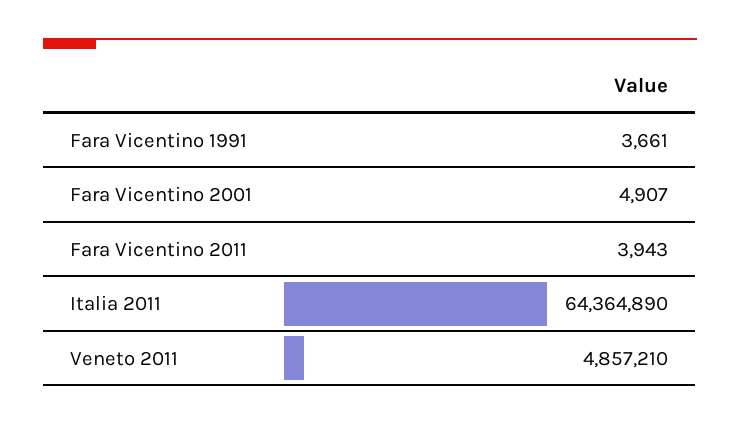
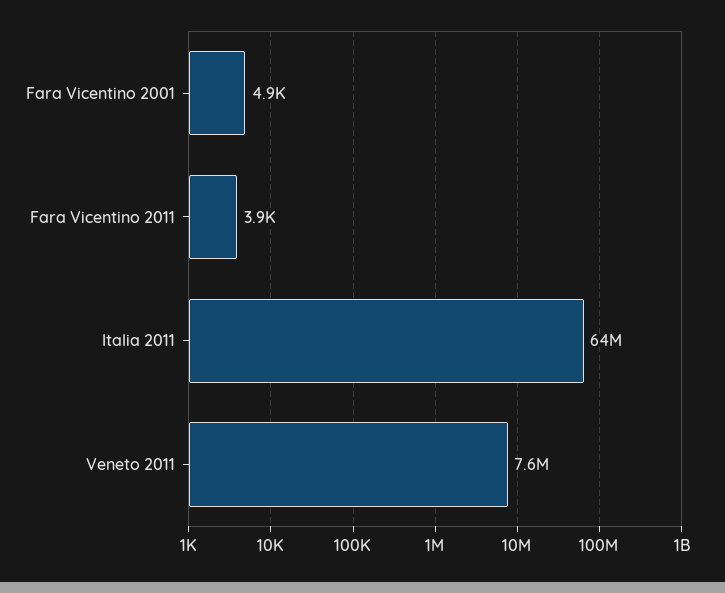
Fara Vicentino 1991: 3661 -> none
Veneto 2011: 4857210 -> 7600000

